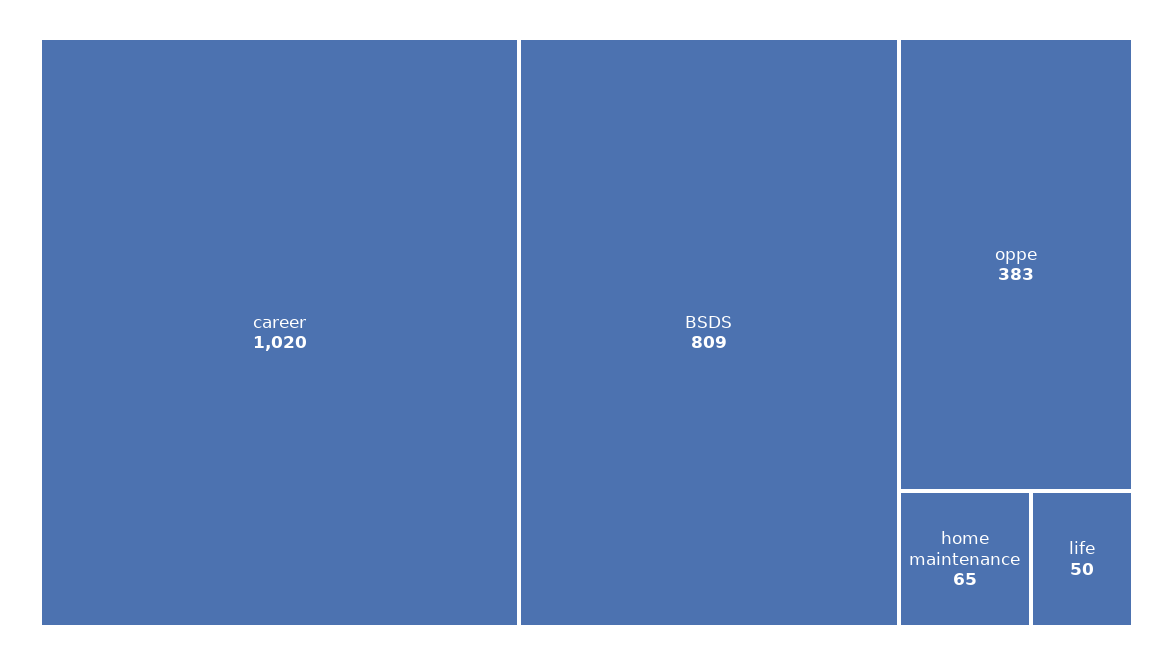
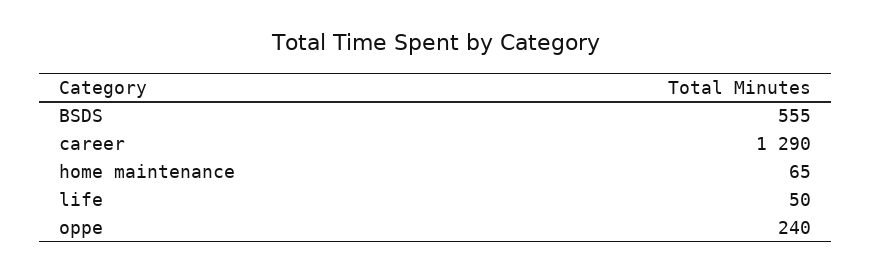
career: 1020 -> 1290
BSDS: 809 -> 555
oppe: 383 -> 240

